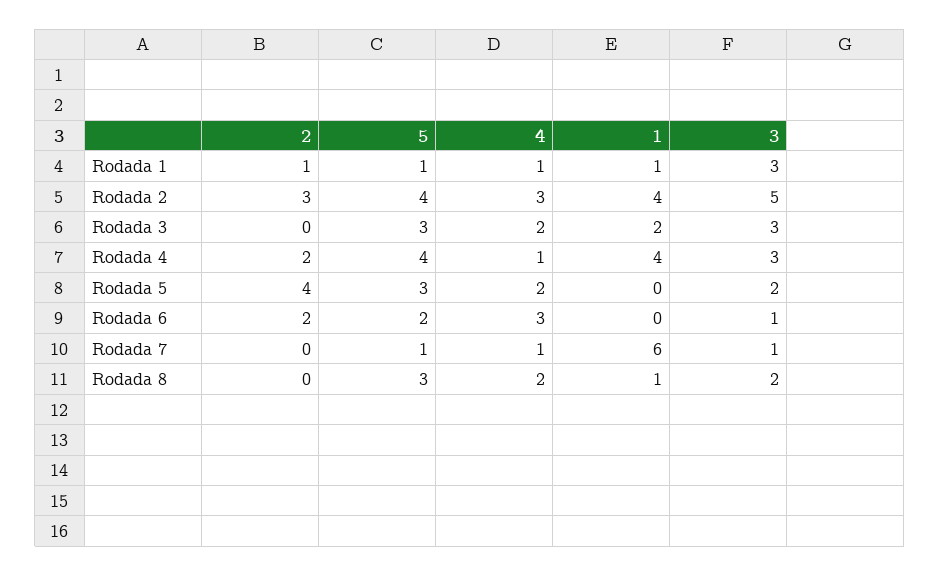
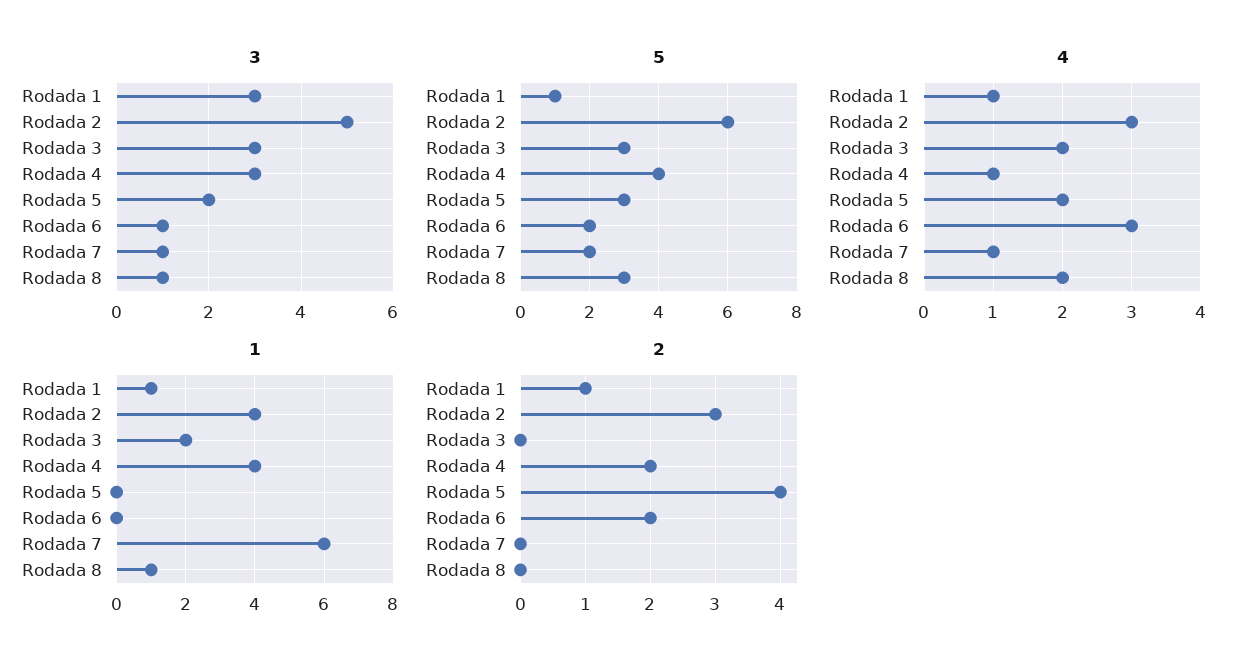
5, Rodada 2: 4 -> 6
5, Rodada 7: 1 -> 2
3, Rodada 8: 2 -> 1

